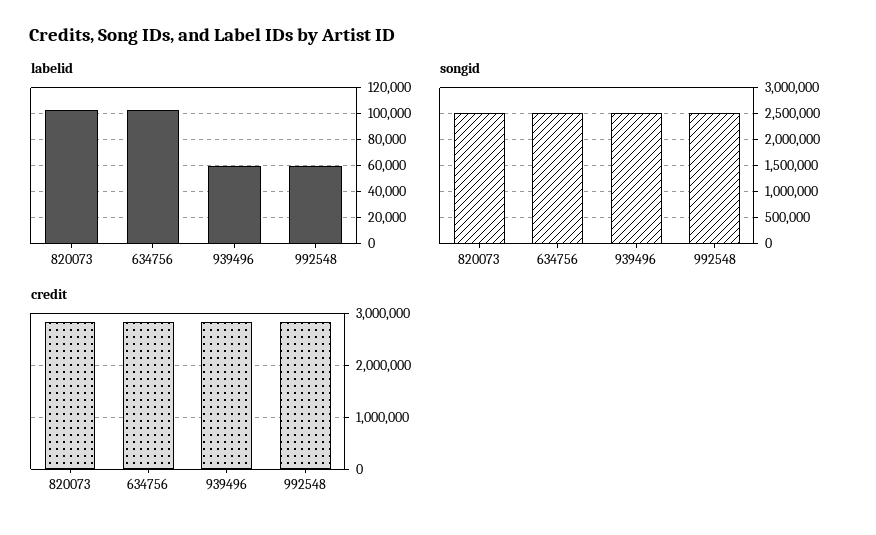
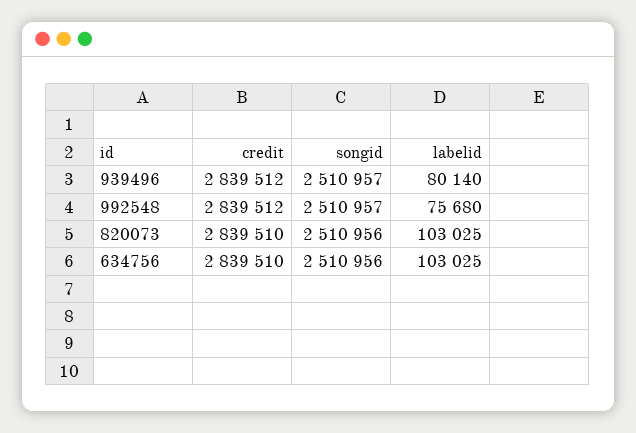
labelid, 939496: 60000 -> 80140
labelid, 992548: 60000 -> 75680

